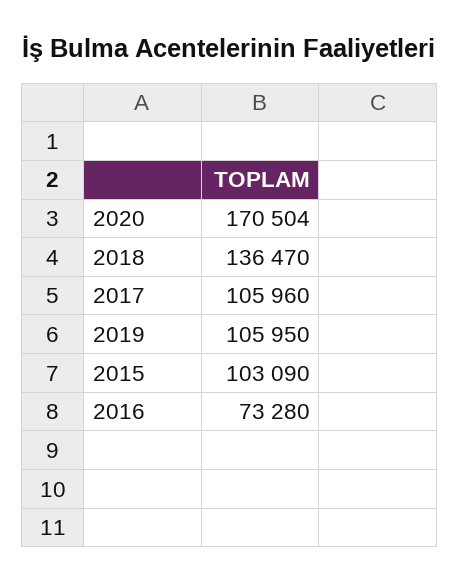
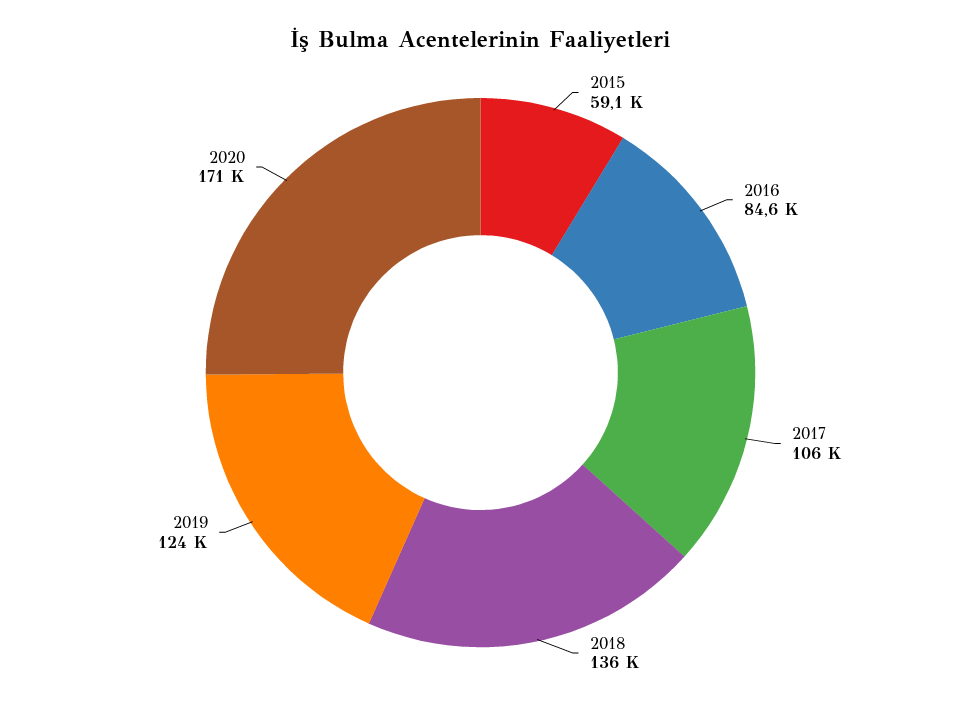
2019: 105950 -> 124000
2015: 103090 -> 59100
2016: 73280 -> 84600

